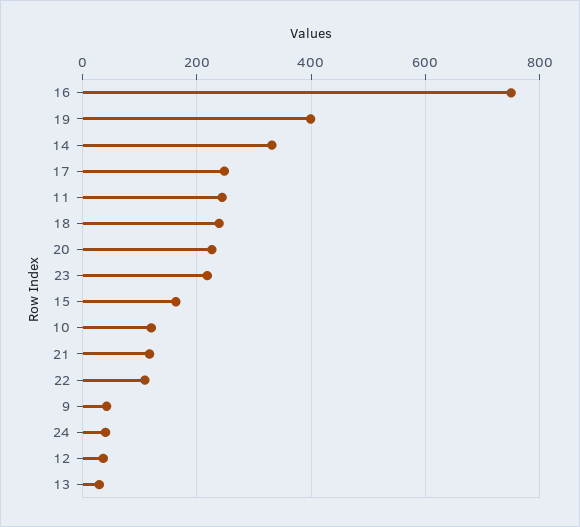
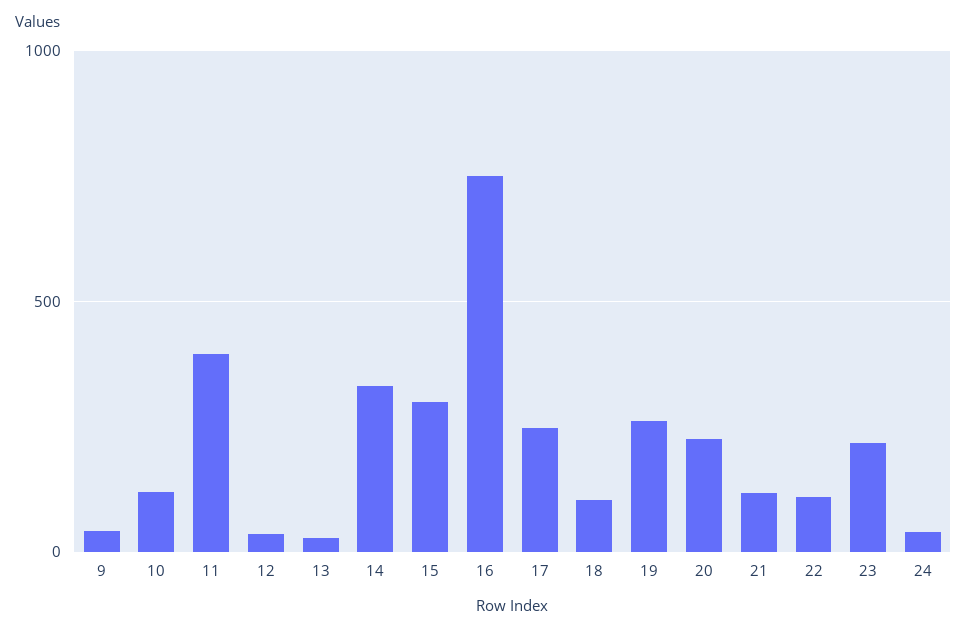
19: 400 -> 250
11: 240 -> 400
18: 240 -> 100
15: 160 -> 300

